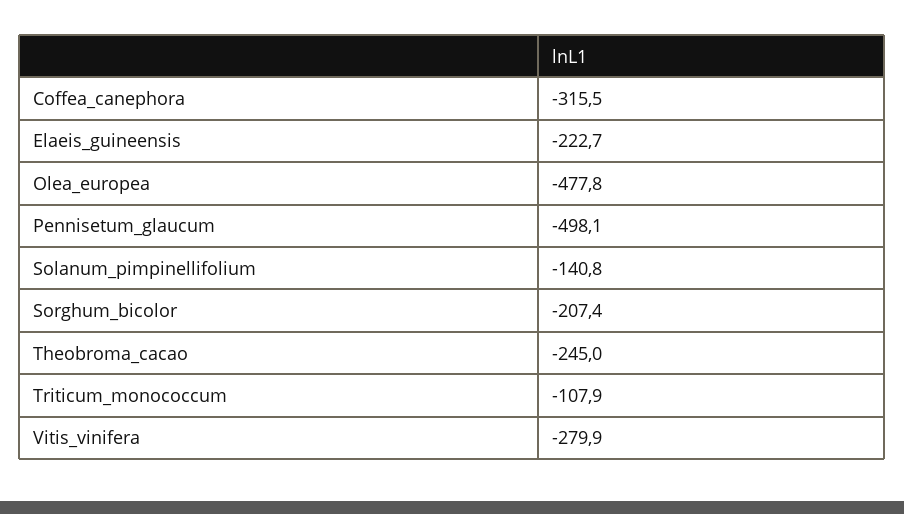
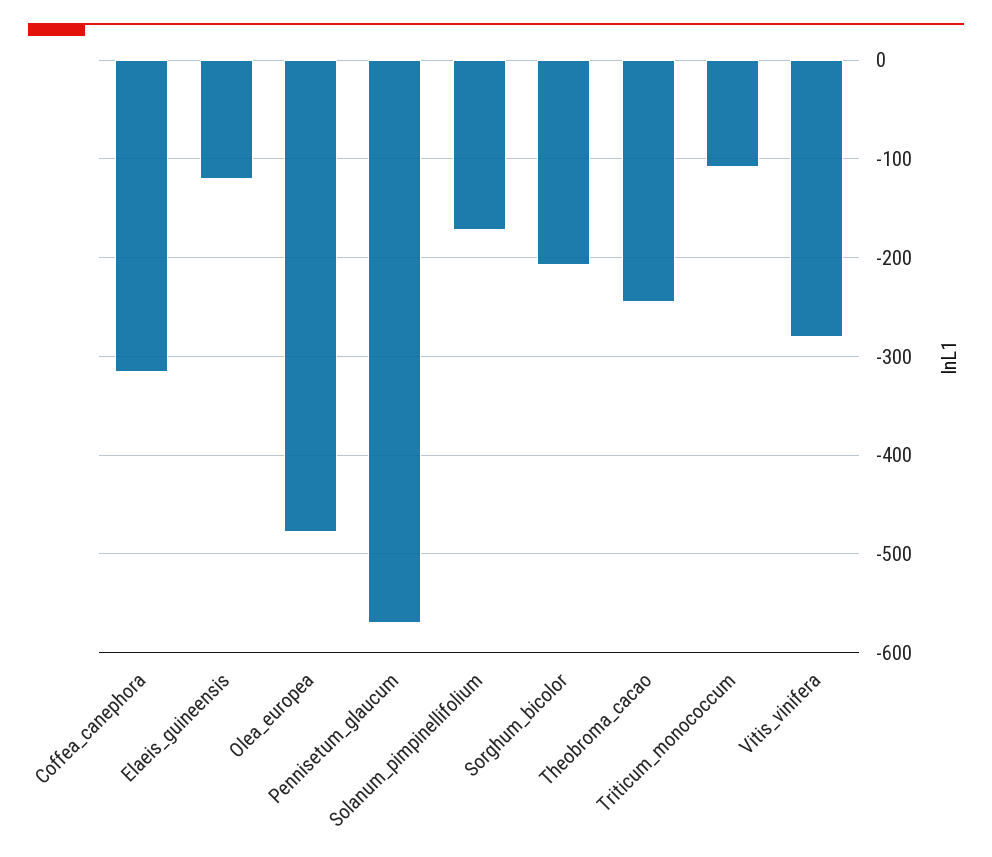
Elaeis_guineensis: -222.7 -> -120
Pennisetum_glaucum: -498.1 -> -570
Solanum_pimpinellifolium: -140.8 -> -170

